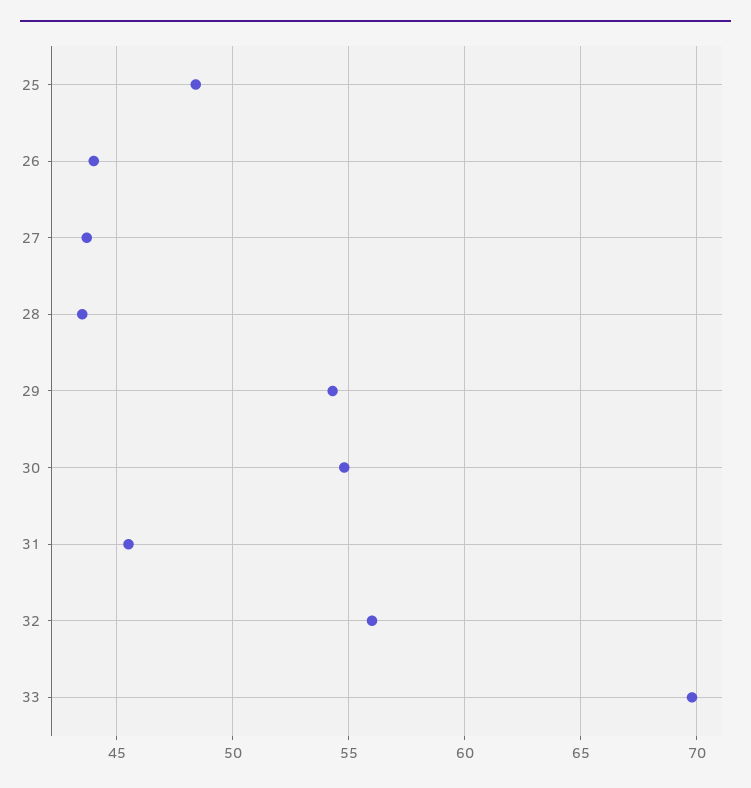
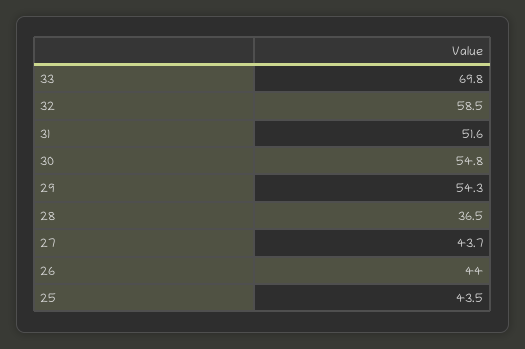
25: 48.5 -> 43.5
28: 43.5 -> 36.5
31: 45.5 -> 51.6
32: 56 -> 58.5

